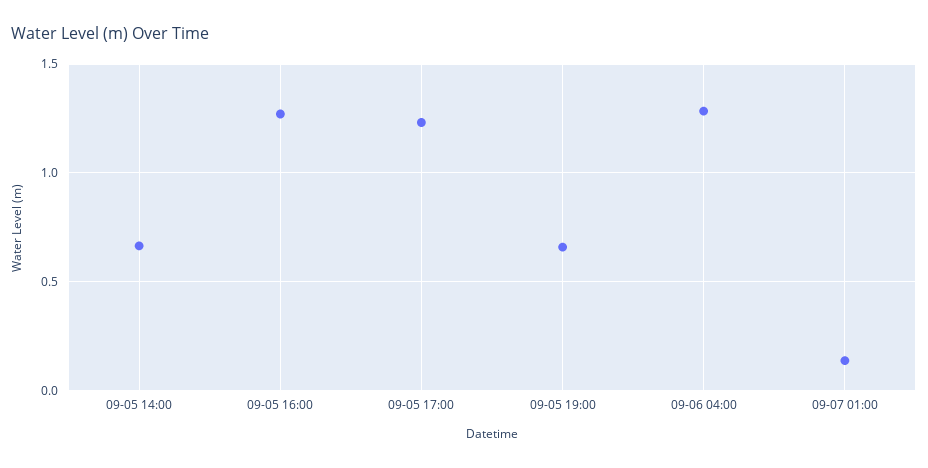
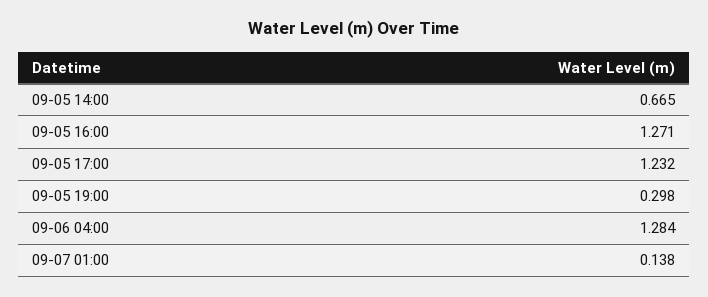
09-05 19:00: 0.65 -> 0.298

